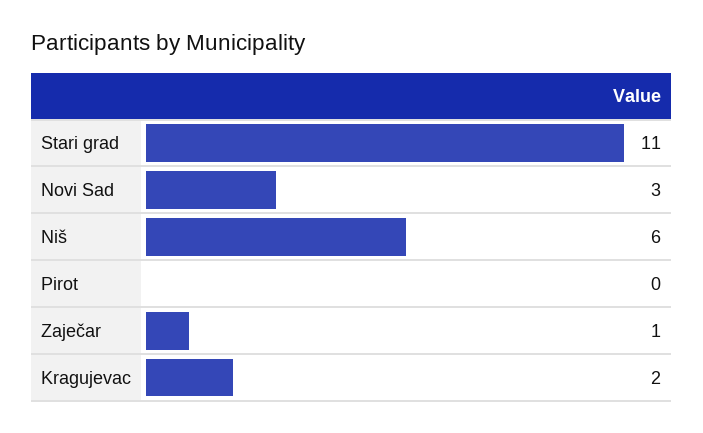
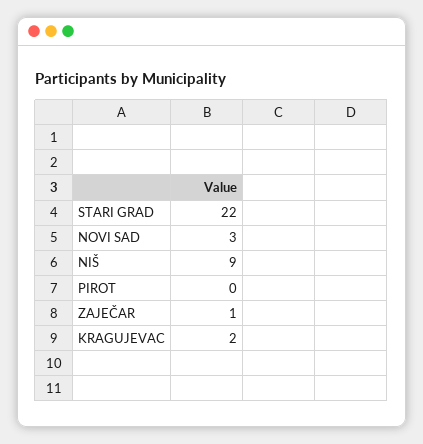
Stari grad: 11 -> 22
Niš: 6 -> 9

